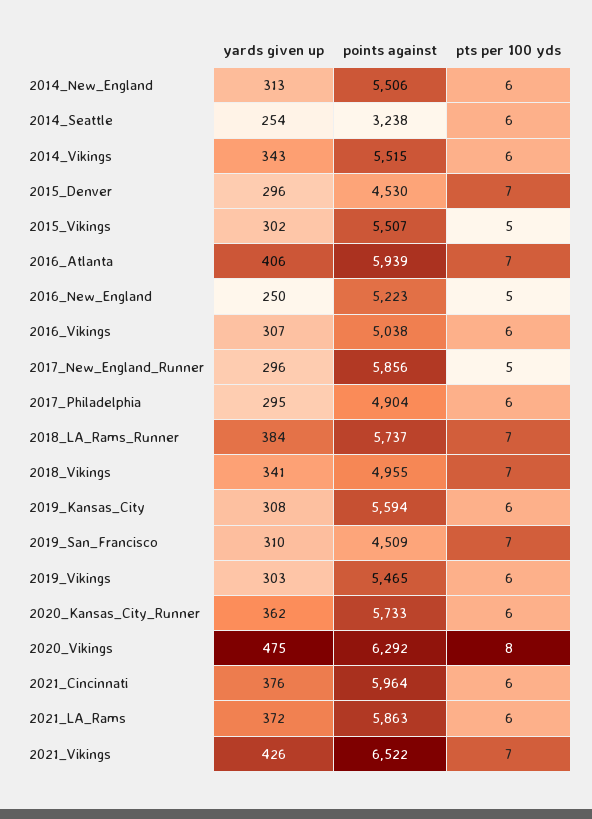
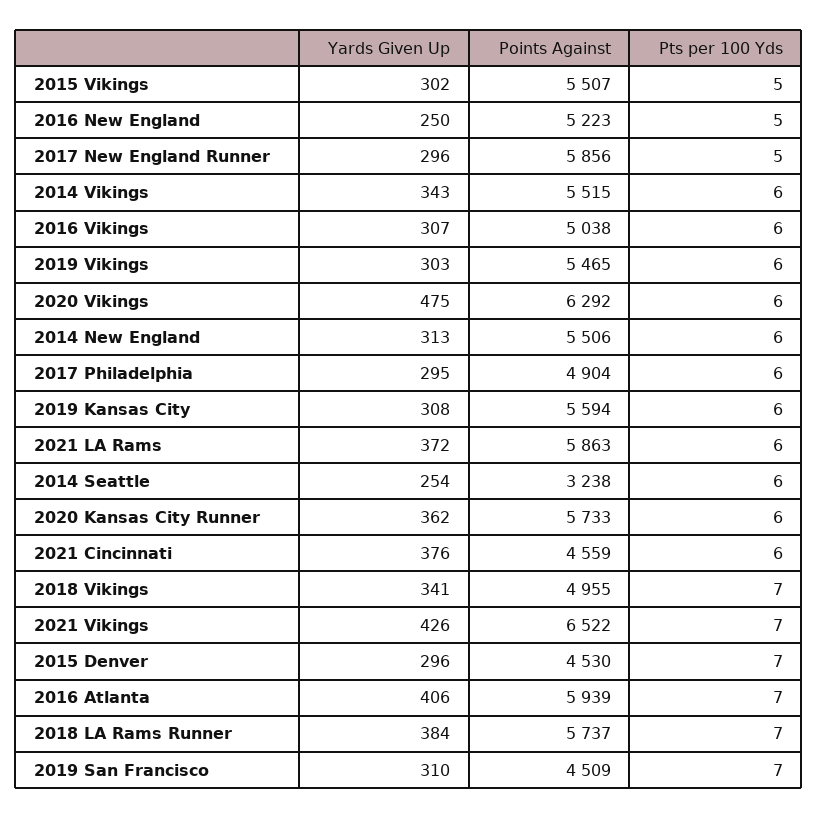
pts per 100 yds, 2020_Vikings: 8 -> 6
points against, 2021_Cincinnati: 5964 -> 4559

